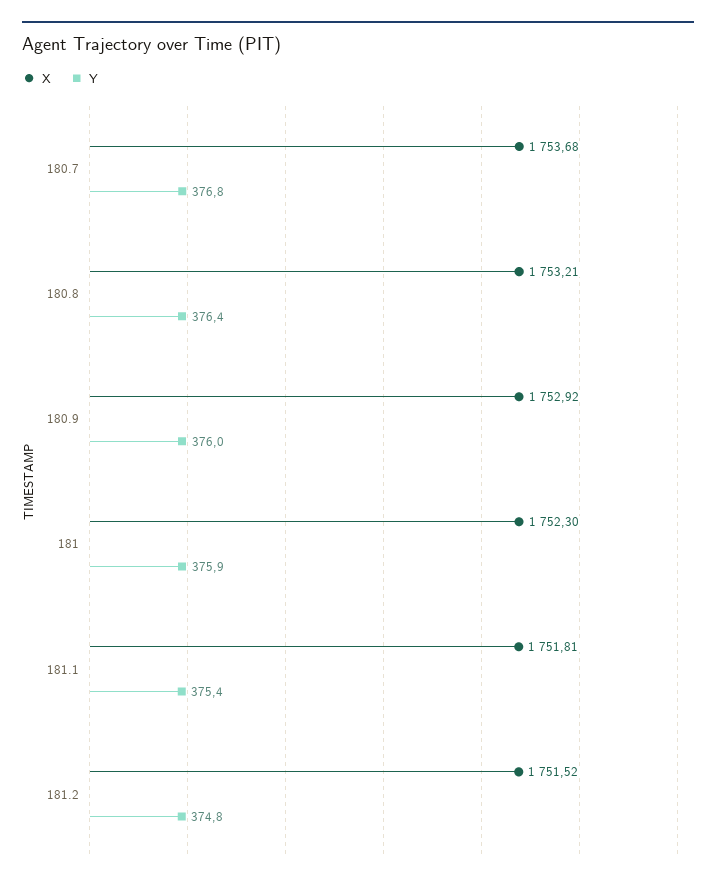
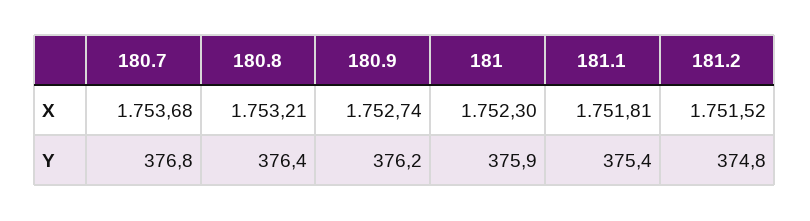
X, 180.9: 1752.92 -> 1752.74
Y, 180.9: 376 -> 376.2

